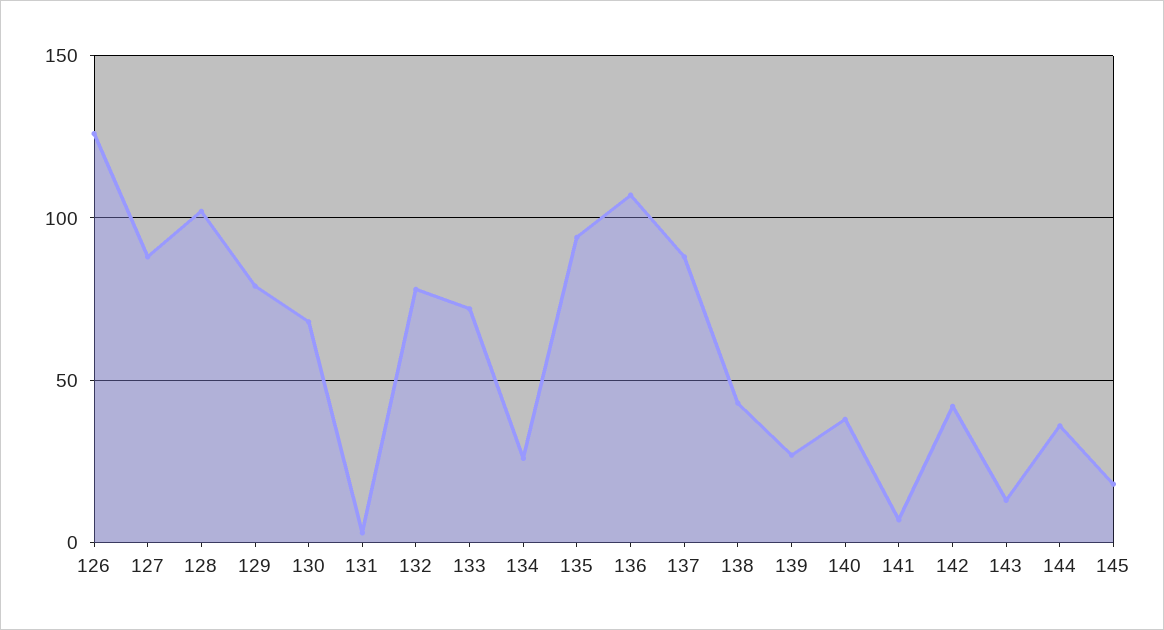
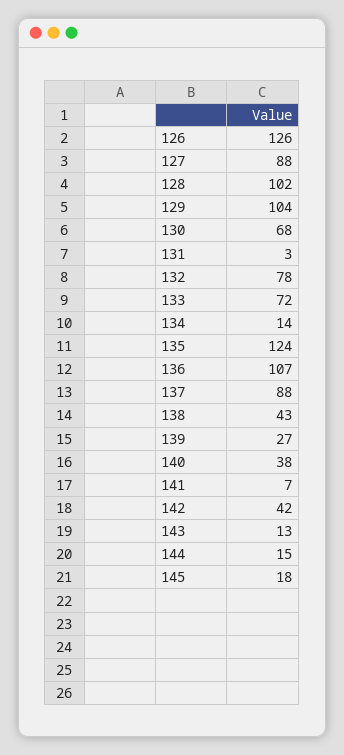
129: 80 -> 104
134: 25 -> 14
135: 95 -> 124
144: 35 -> 15

